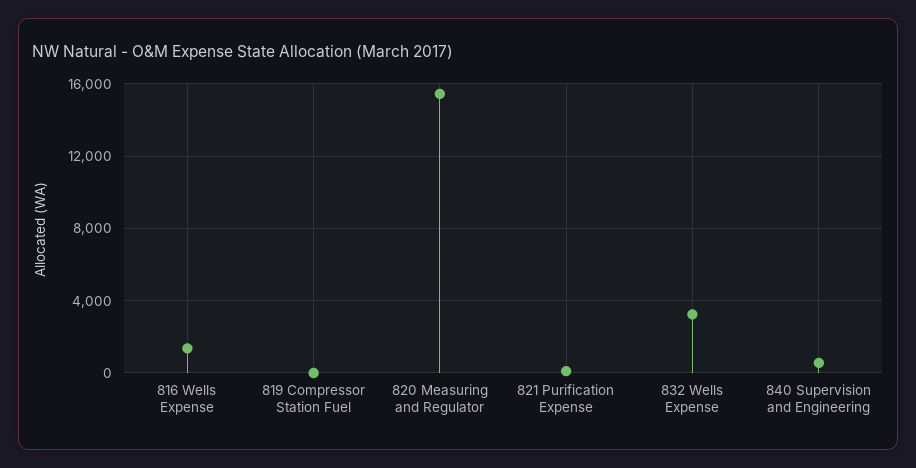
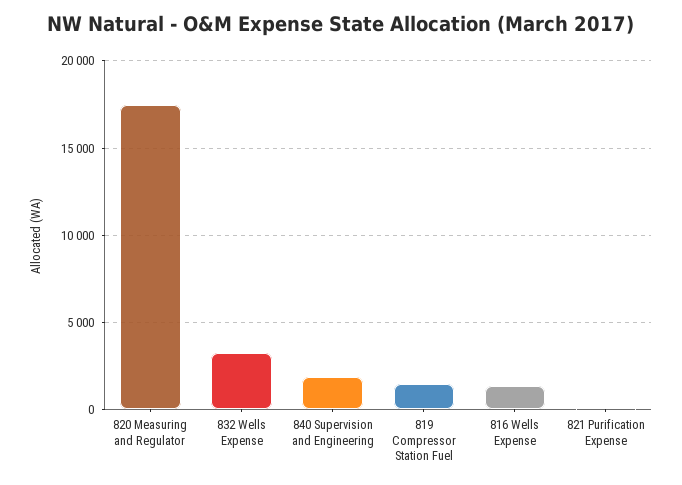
819 Compressor Station Fuel: 0 -> 1500
820 Measuring and Regulator: 15500 -> 17500
840 Supervision and Engineering: 500 -> 2000

